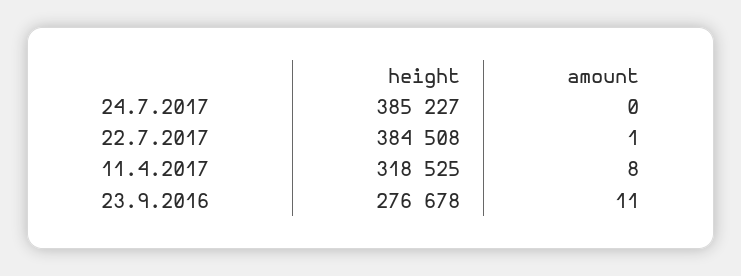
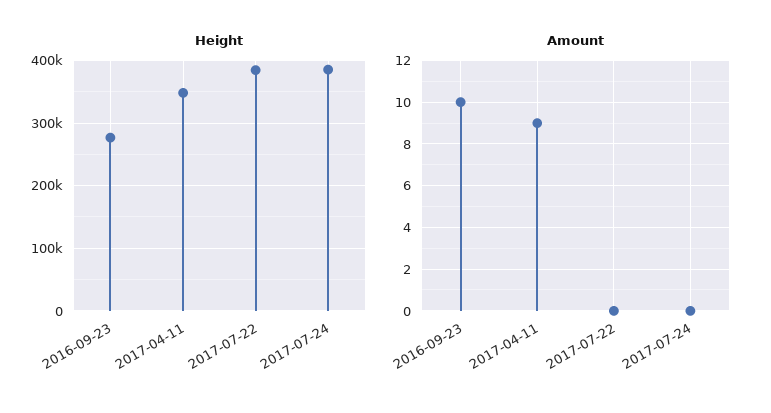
amount, 22.7.2017: 1 -> 0
height, 11.4.2017: 318525 -> 350000
amount, 11.4.2017: 8 -> 9
amount, 23.9.2016: 11 -> 10

